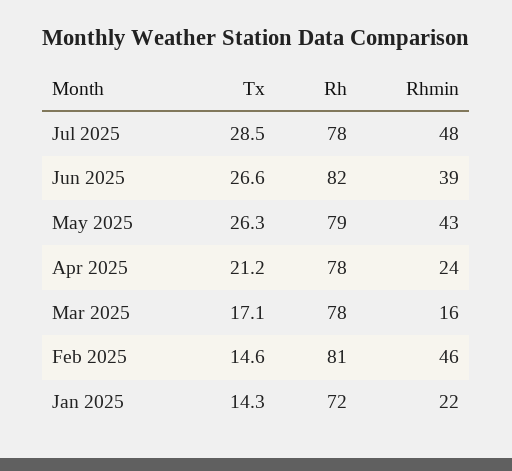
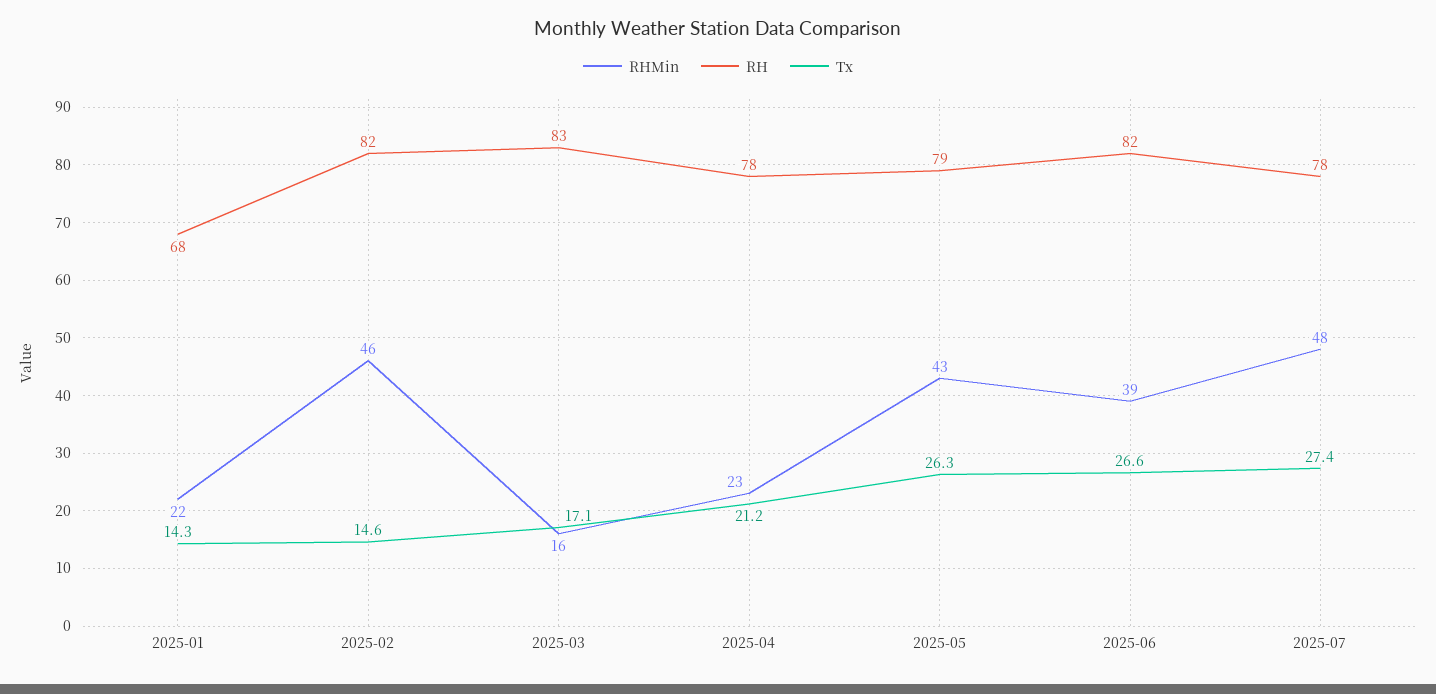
Tx, Jul 2025: 28.5 -> 27.4
Rhmin, Apr 2025: 24 -> 23
Rh, Mar 2025: 78 -> 83
Rh, Feb 2025: 81 -> 82
Rh, Jan 2025: 72 -> 68

